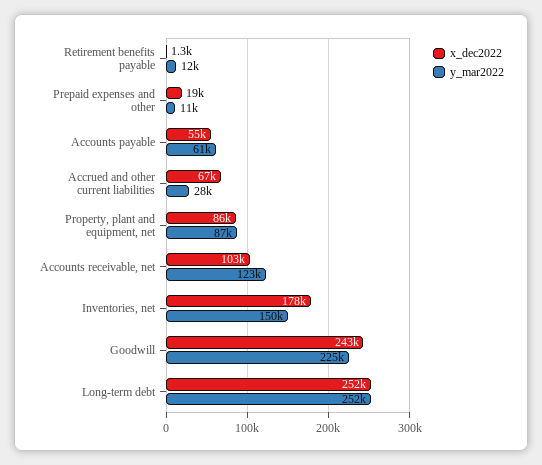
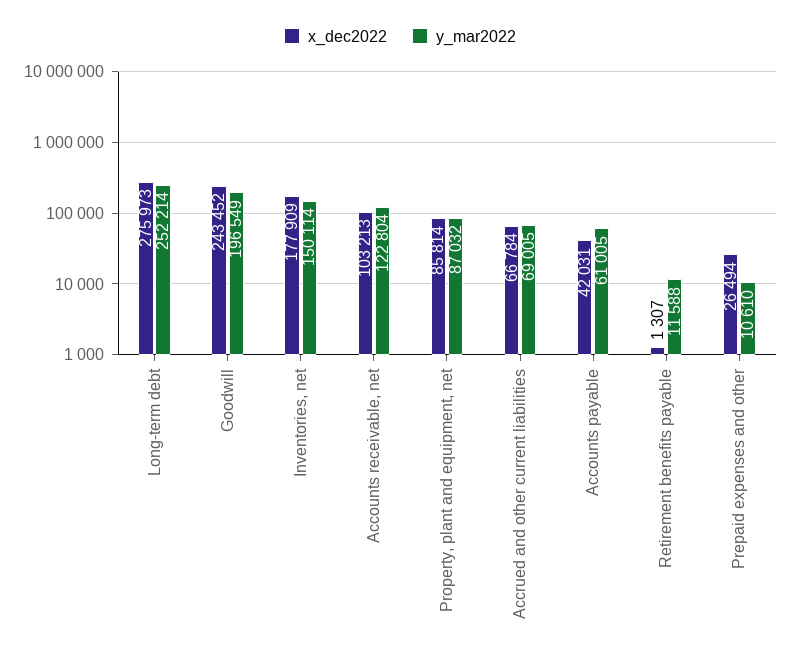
x_dec2022, Prepaid expenses and other: 19000 -> 26494
x_dec2022, Accounts payable: 55000 -> 42031
y_mar2022, Accrued and other current liabilities: 28000 -> 69005
y_mar2022, Goodwill: 225000 -> 196549
x_dec2022, Long-term debt: 252000 -> 275973

